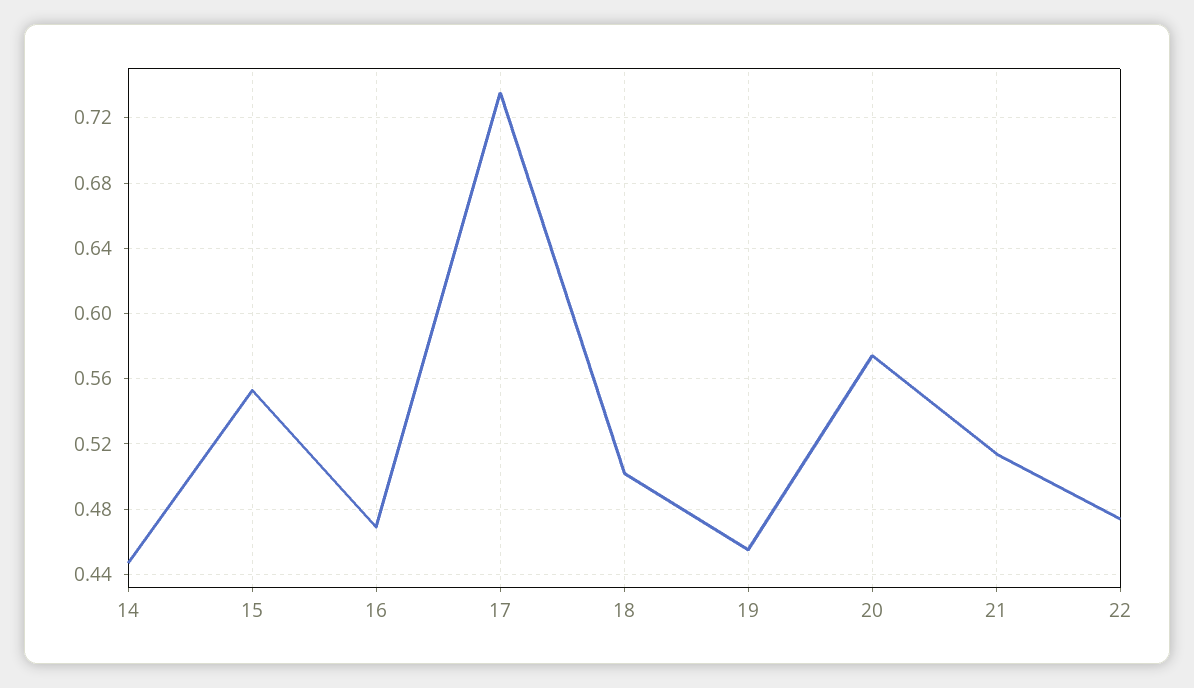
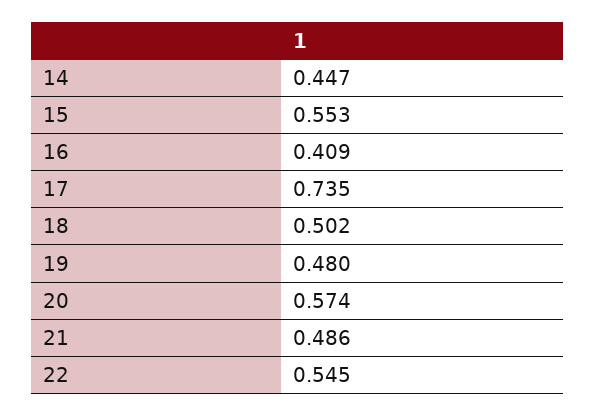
16: 0.47 -> 0.409
19: 0.455 -> 0.48
21: 0.515 -> 0.486
22: 0.475 -> 0.545

